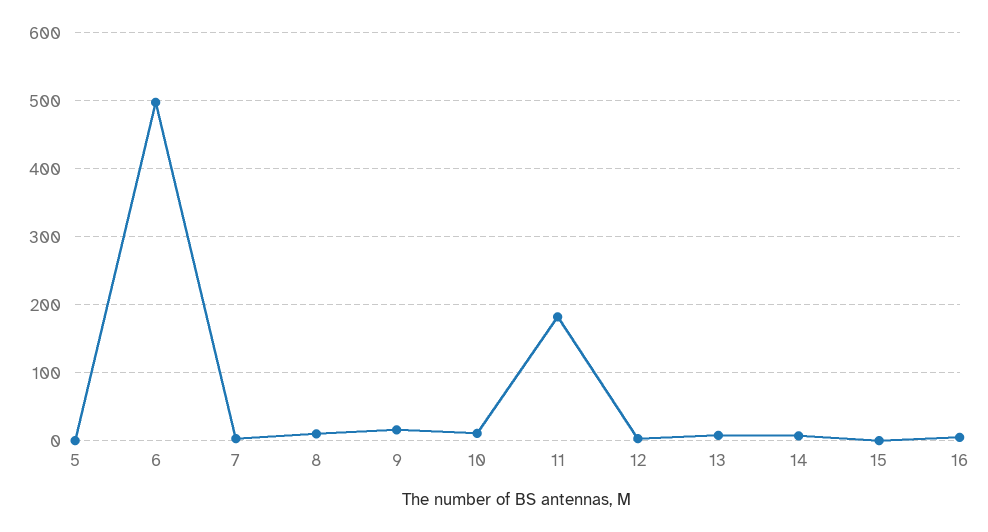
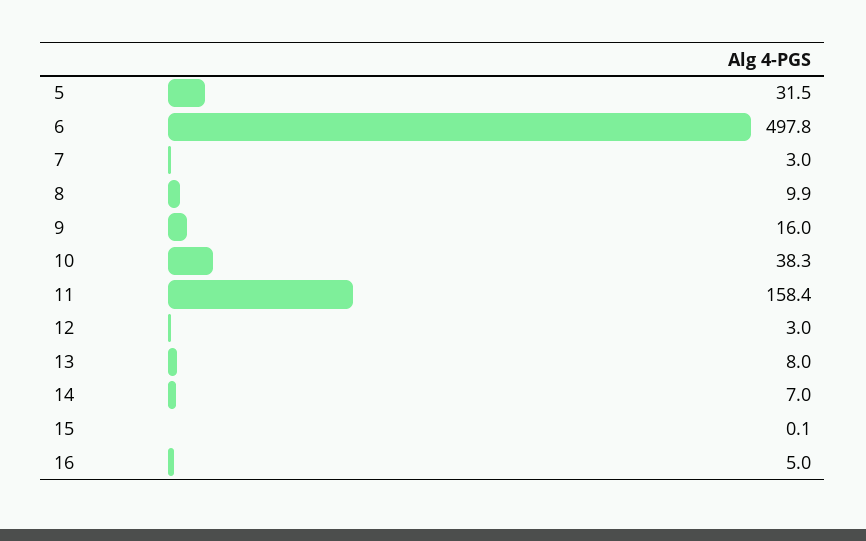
5: 0 -> 31.5
10: 10 -> 38.3
11: 180 -> 158.4

